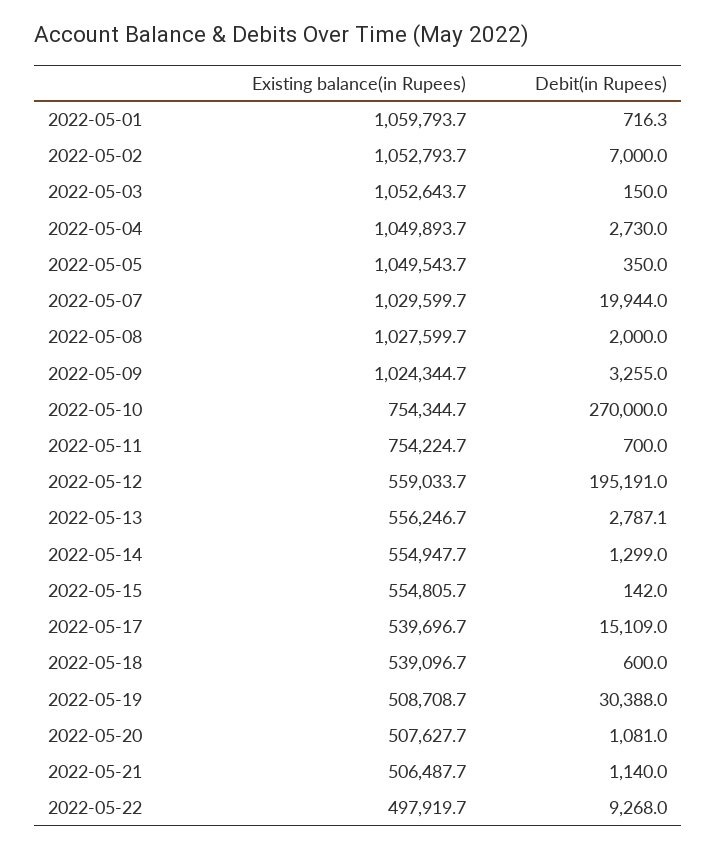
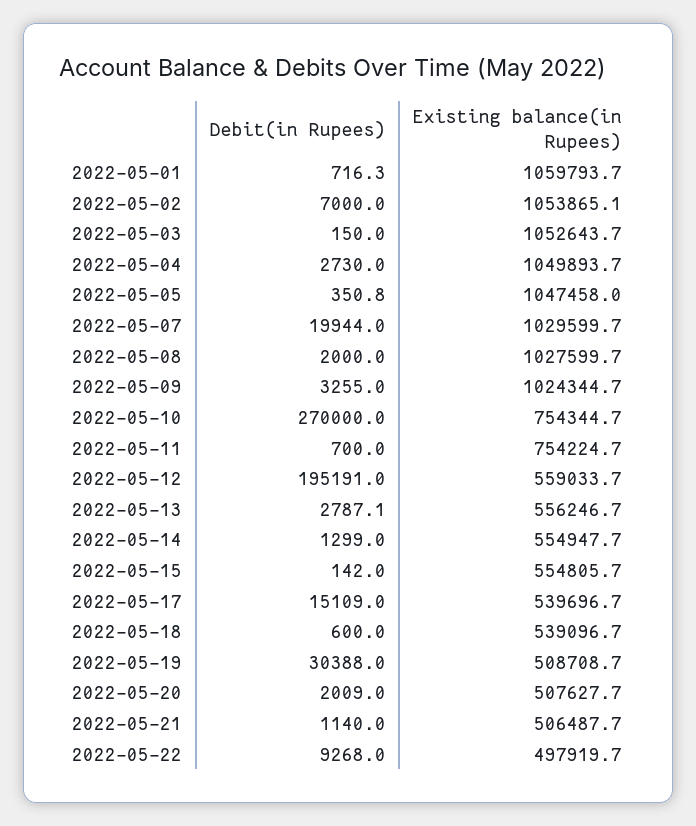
Existing balance(in Rupees), 2022-05-02: 1052793.7 -> 1053865.1
Existing balance(in Rupees), 2022-05-05: 1049543.7 -> 1047458
Debit(in Rupees), 2022-05-05: 350 -> 350.8
Debit(in Rupees), 2022-05-20: 1081 -> 2009

